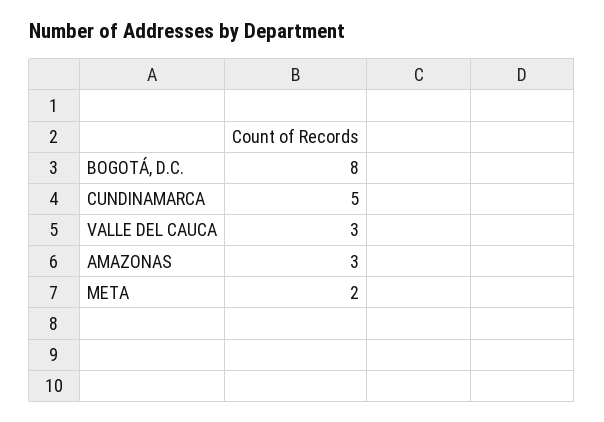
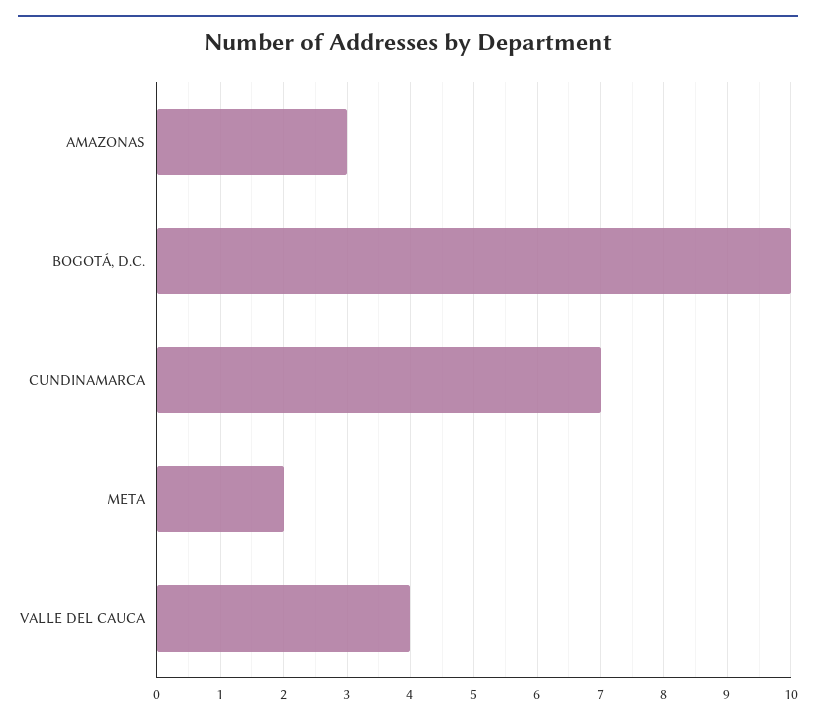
BOGOTÁ, D.C.: 8 -> 10
CUNDINAMARCA: 5 -> 7
VALLE DEL CAUCA: 3 -> 4

